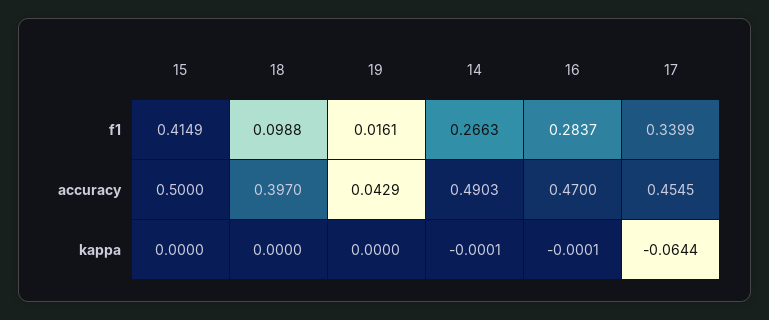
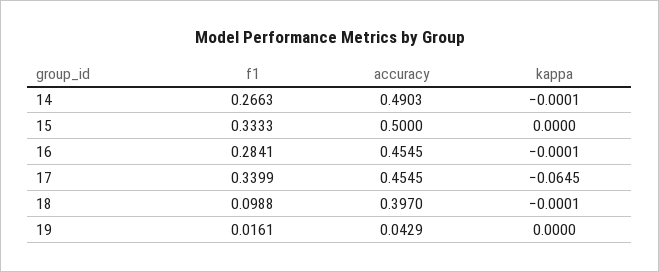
15, f1: 0.4149 -> 0.3333
16, f1: 0.2837 -> 0.2841
16, accuracy: 0.47 -> 0.4545
18, kappa: 0 -> -0.0001
17, kappa: -0.0644 -> -0.0645

